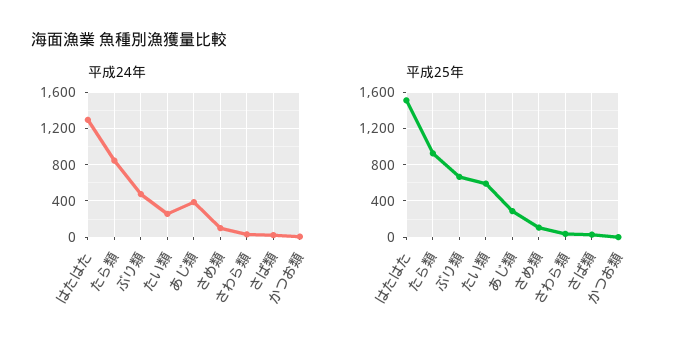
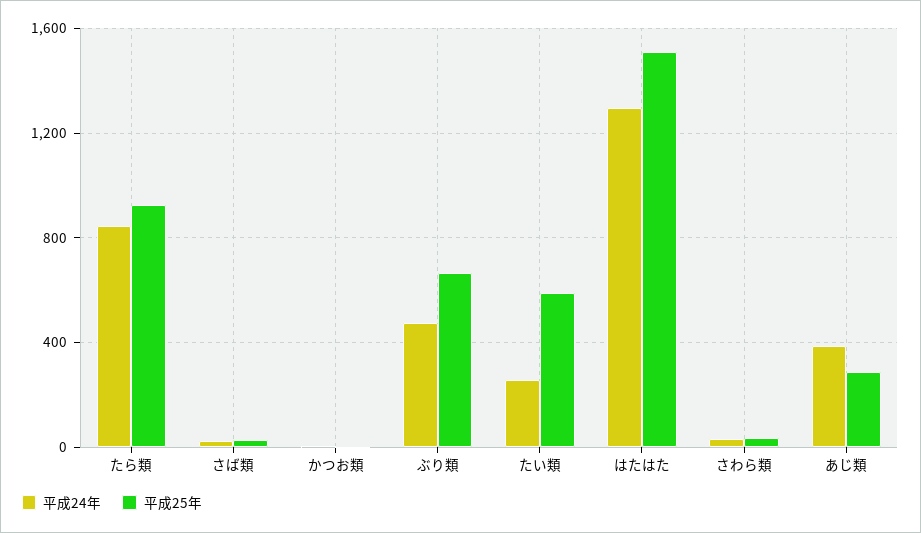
平成24年, さめ類: 100 -> none
平成25年, さめ類: 100 -> none

